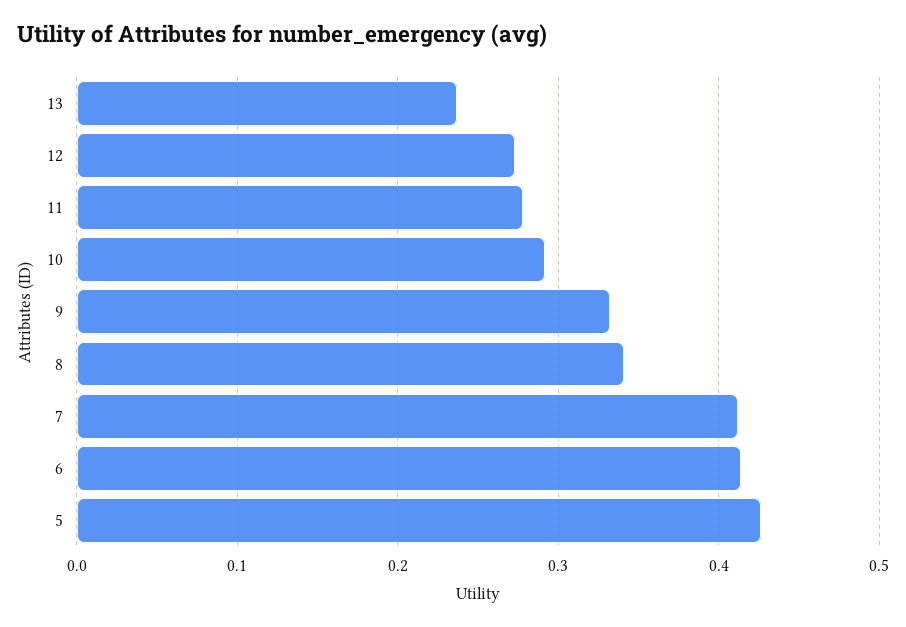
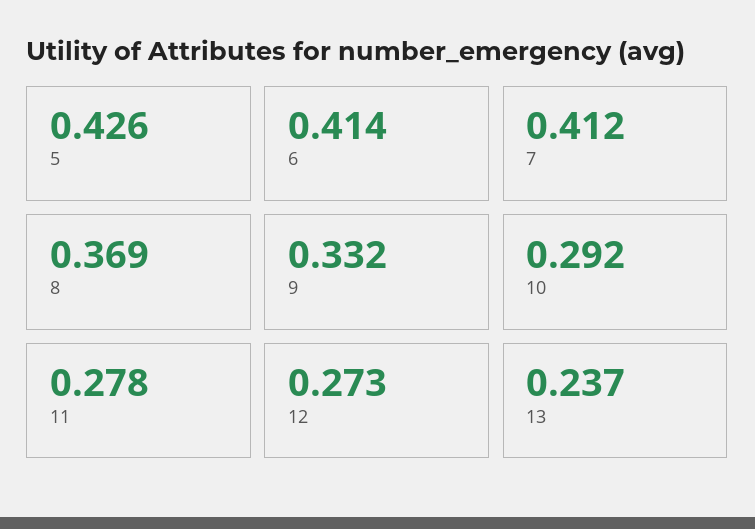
8: 0.34 -> 0.369

